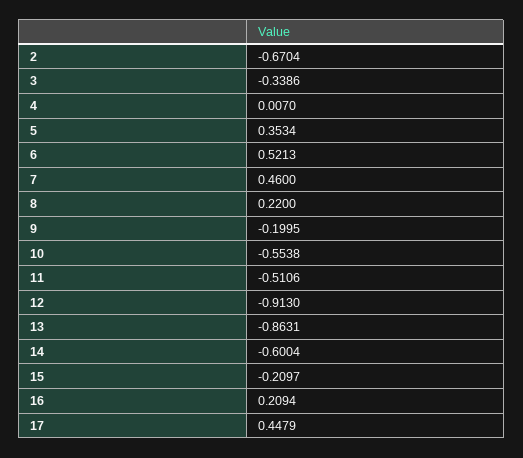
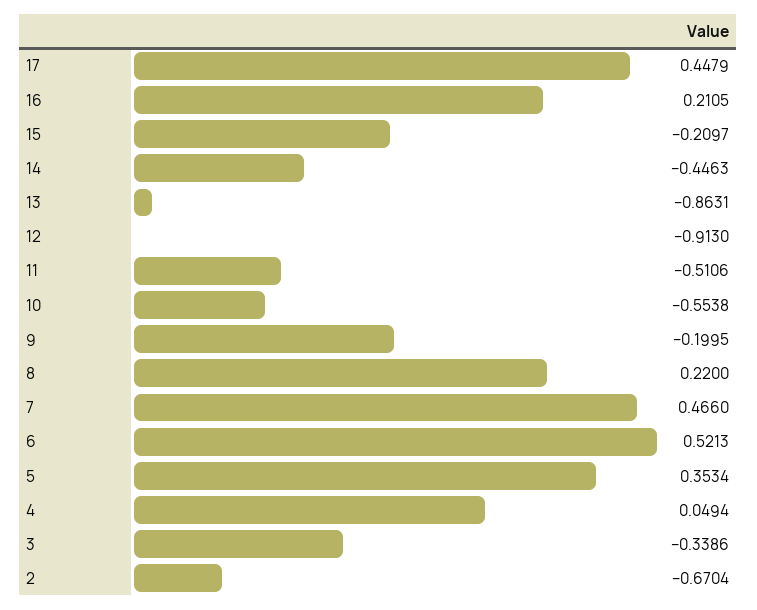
4: 0.007 -> 0.0494
7: 0.46 -> 0.466
14: -0.6004 -> -0.4463
16: 0.2094 -> 0.2105

